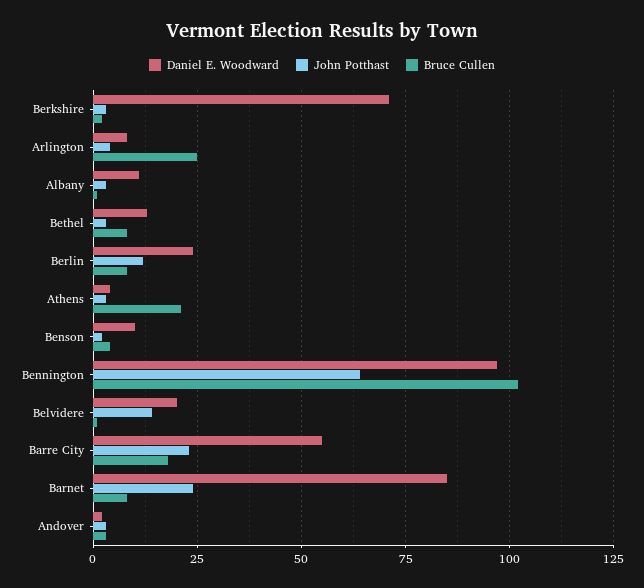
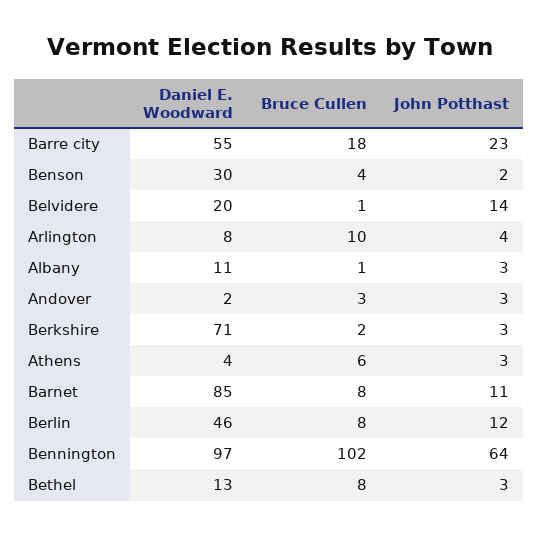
Bruce Cullen, Arlington: 25 -> 10
Daniel E. Woodward, Berlin: 25 -> 46
Bruce Cullen, Athens: 20 -> 6
Daniel E. Woodward, Benson: 10 -> 30
John Potthast, Barnet: 25 -> 11

